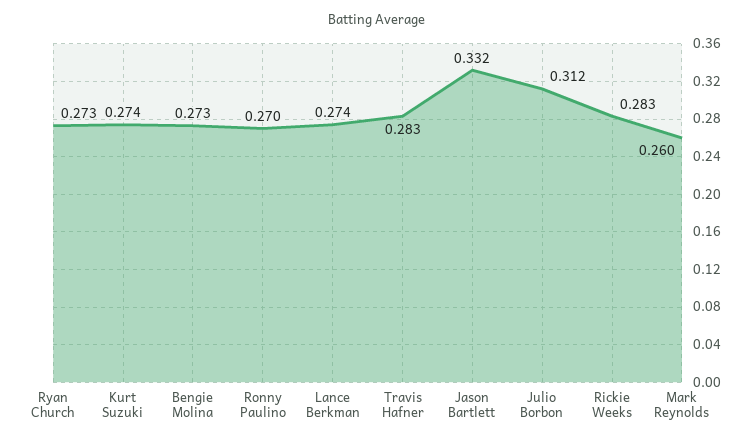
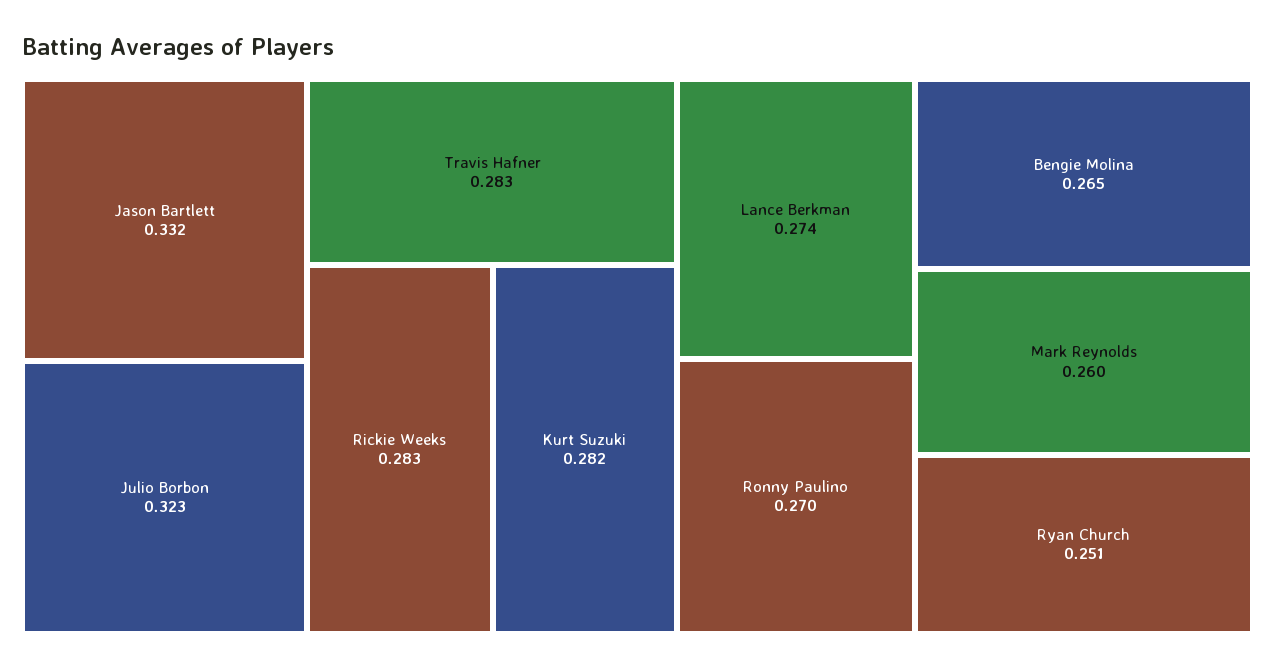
Ryan Church: 0.273 -> 0.251
Kurt Suzuki: 0.274 -> 0.282
Bengie Molina: 0.273 -> 0.265
Julio Borbon: 0.312 -> 0.323

